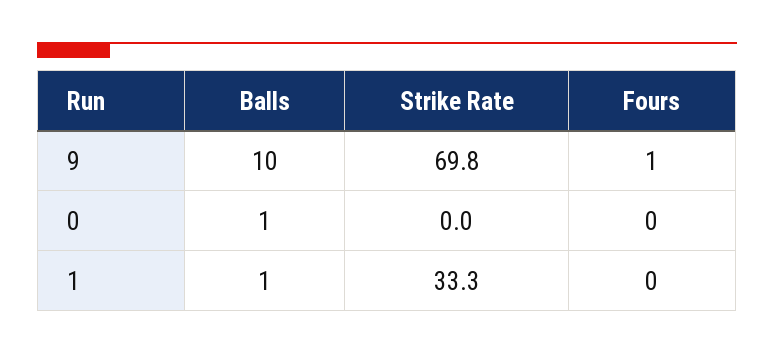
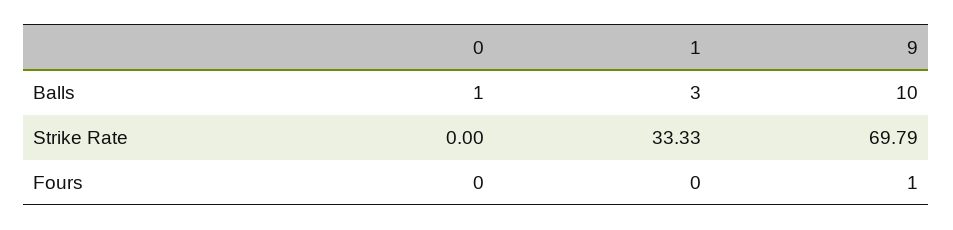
Balls, 1: 1 -> 3

